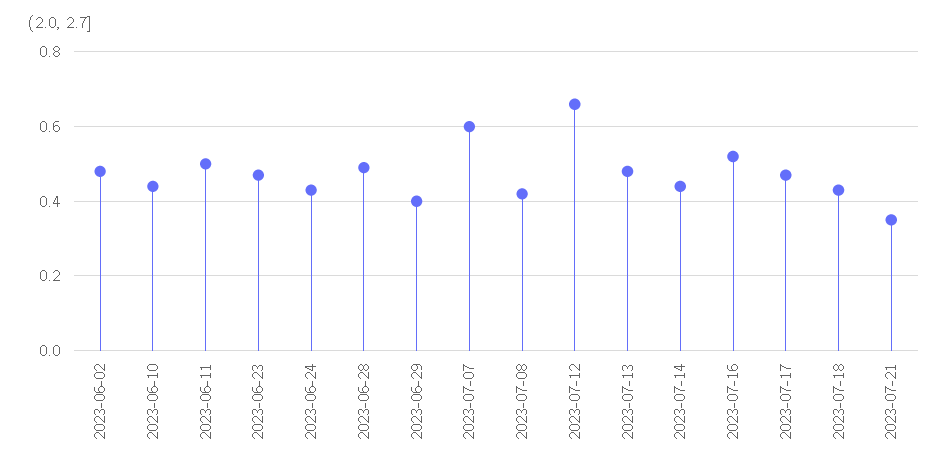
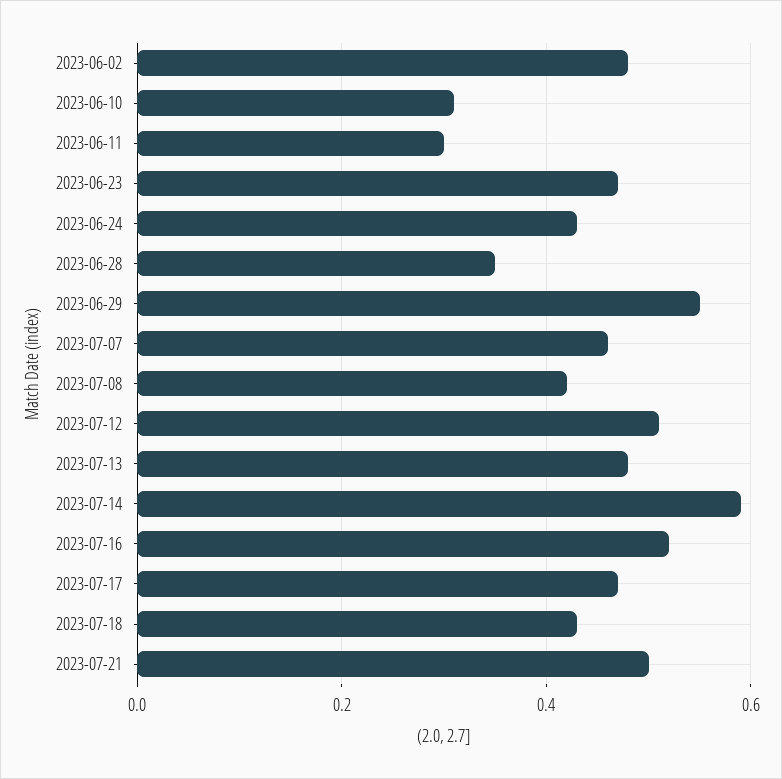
2023-06-10: 0.45 -> 0.3
2023-06-11: 0.5 -> 0.3
2023-06-28: 0.5 -> 0.35
2023-06-29: 0.4 -> 0.55
2023-07-07: 0.6 -> 0.45
2023-07-12: 0.65 -> 0.5
2023-07-14: 0.45 -> 0.6
2023-07-21: 0.35 -> 0.5

